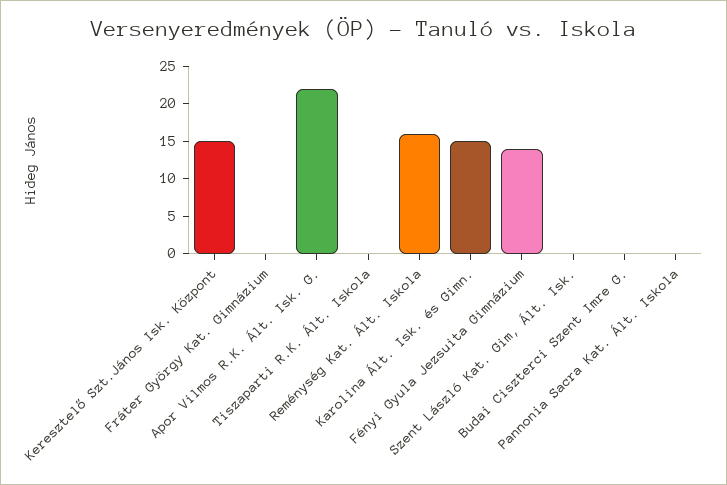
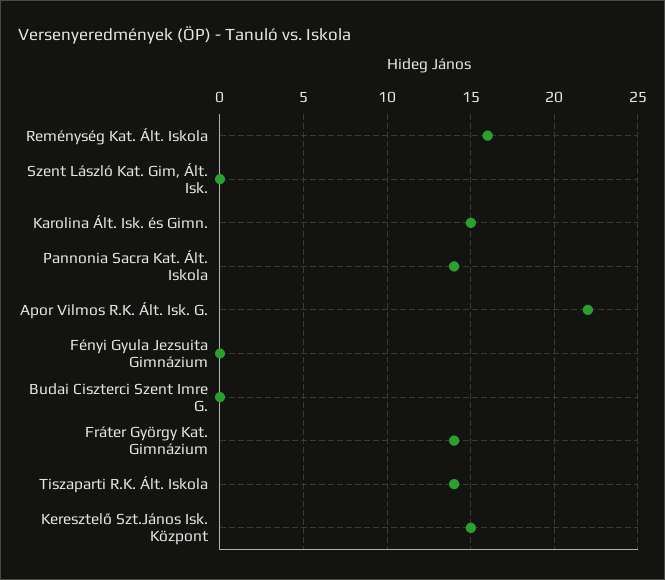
Fráter György Kat. Gimnázium: 0 -> 14
Tiszaparti R.K. Ált. Iskola: 0 -> 14
Fényi Gyula Jezsuita Gimnázium: 15 -> 0
Pannonia Sacra Kat. Ált. Iskola: 0 -> 14

